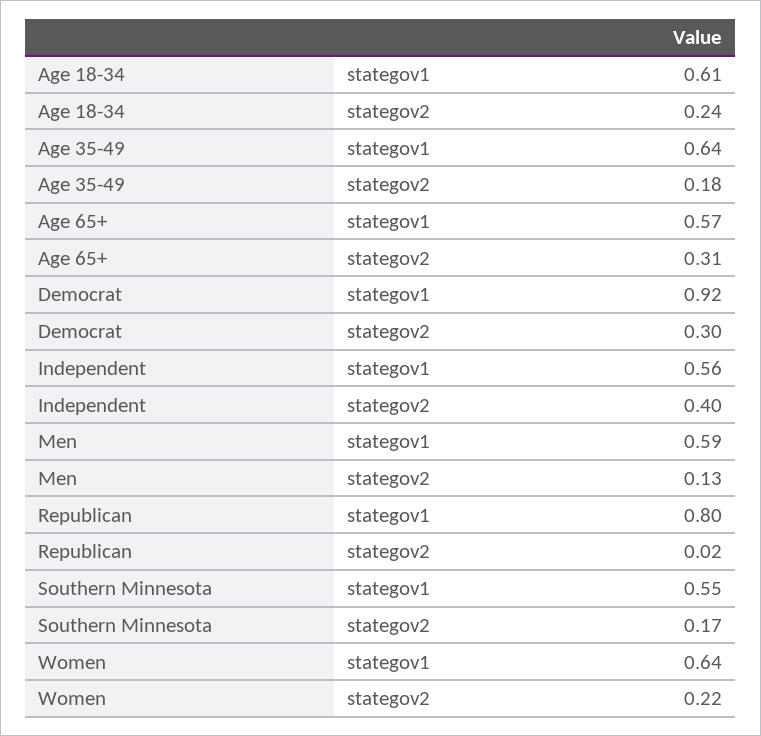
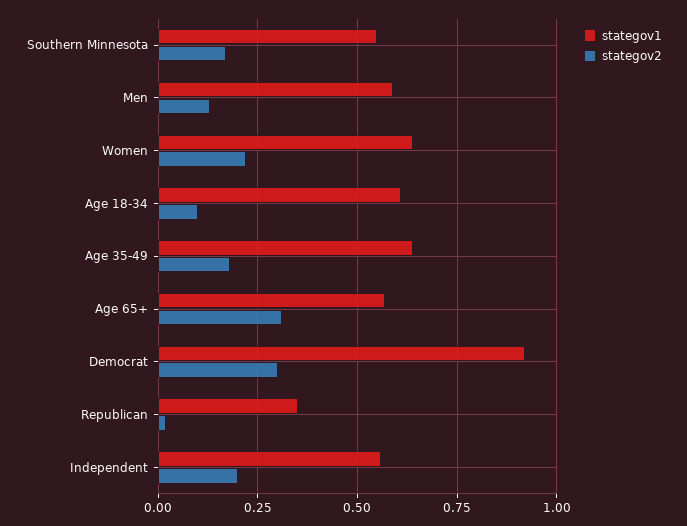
stategov2, Age 18-34: 0.24 -> 0.1
stategov2, Independent: 0.4 -> 0.2
stategov1, Republican: 0.8 -> 0.35

